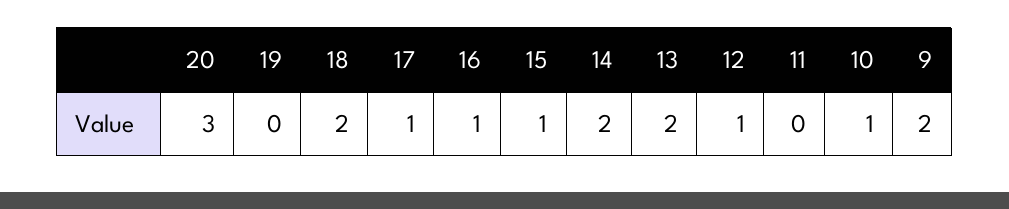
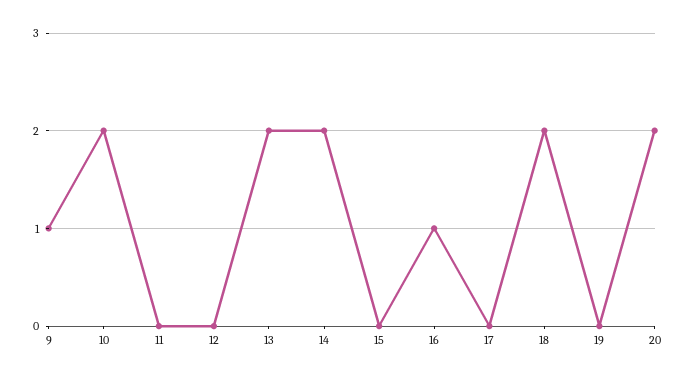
20: 3 -> 2
17: 1 -> 0
15: 1 -> 0
12: 1 -> 0
10: 1 -> 2
9: 2 -> 1

